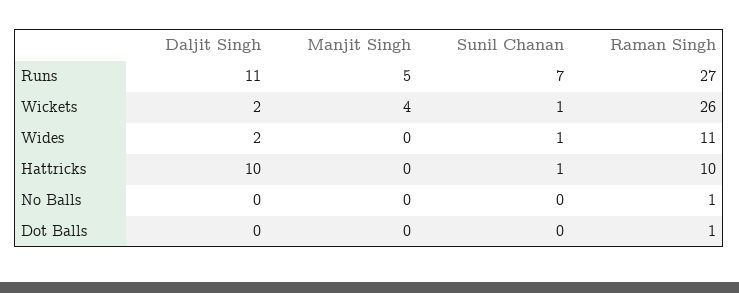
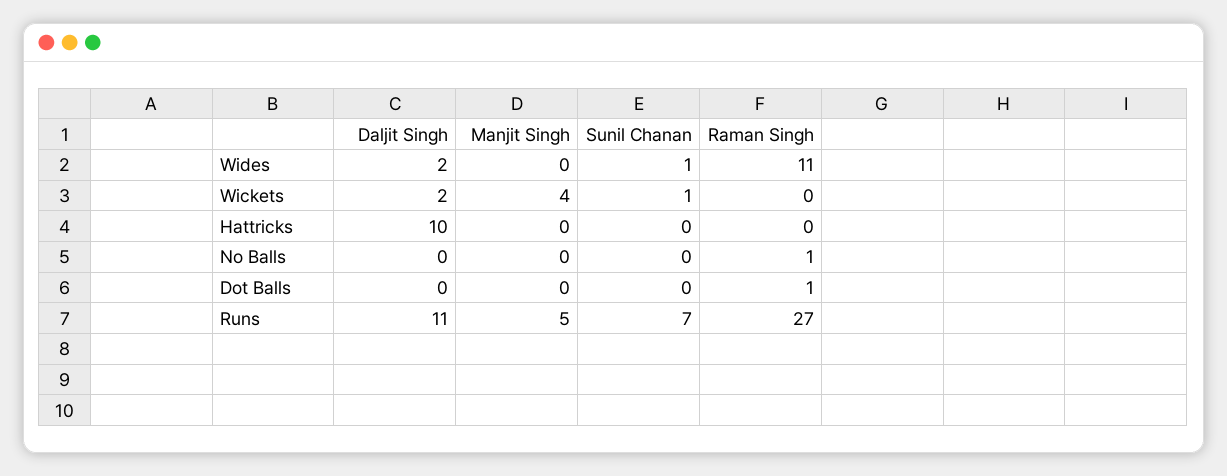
Raman Singh, Wickets: 26 -> 0
Sunil Chanan, Hattricks: 1 -> 0
Raman Singh, Hattricks: 10 -> 0

